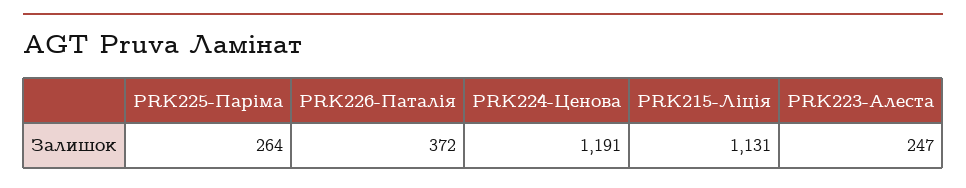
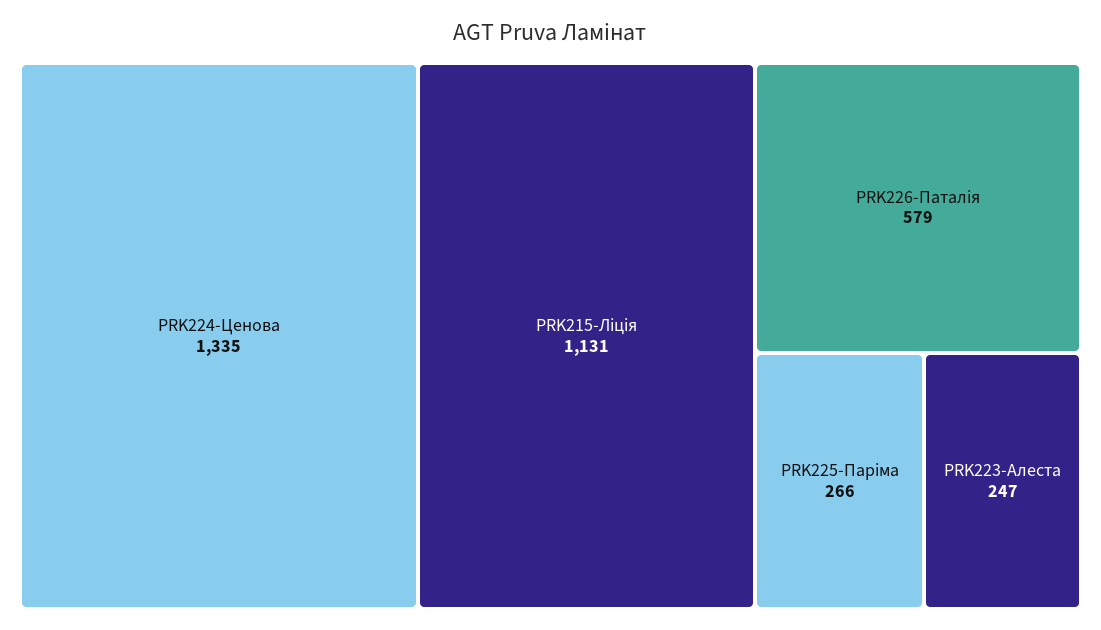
PRK225-Паріма: 264 -> 266
PRK226-Паталія: 372 -> 579
PRK224-Ценова: 1191 -> 1335

